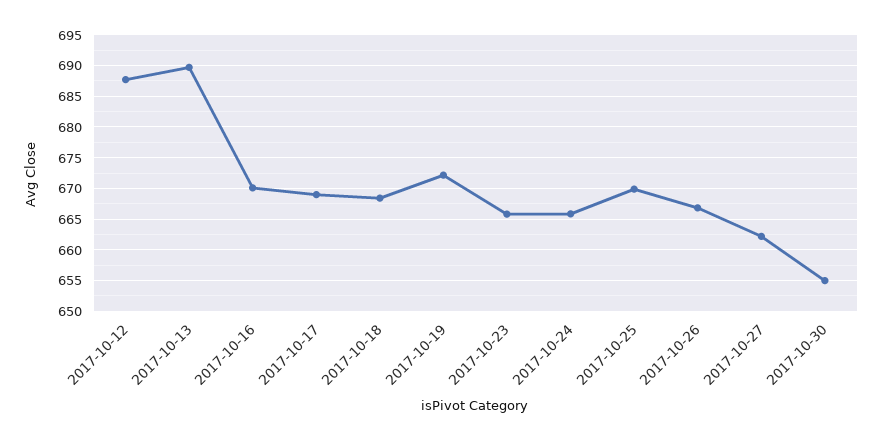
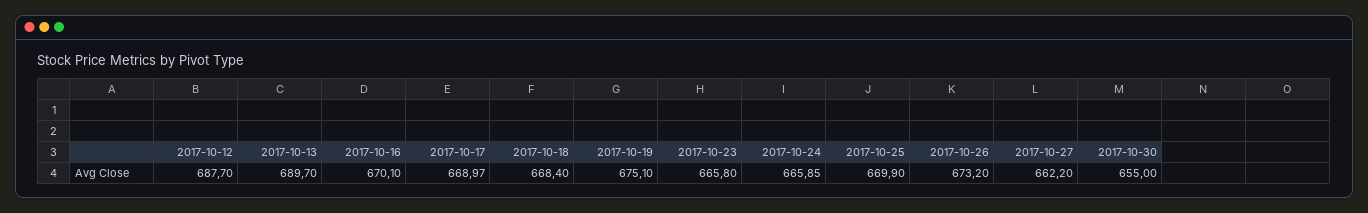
2017-10-19: 672 -> 675.1
2017-10-26: 667 -> 673.2

